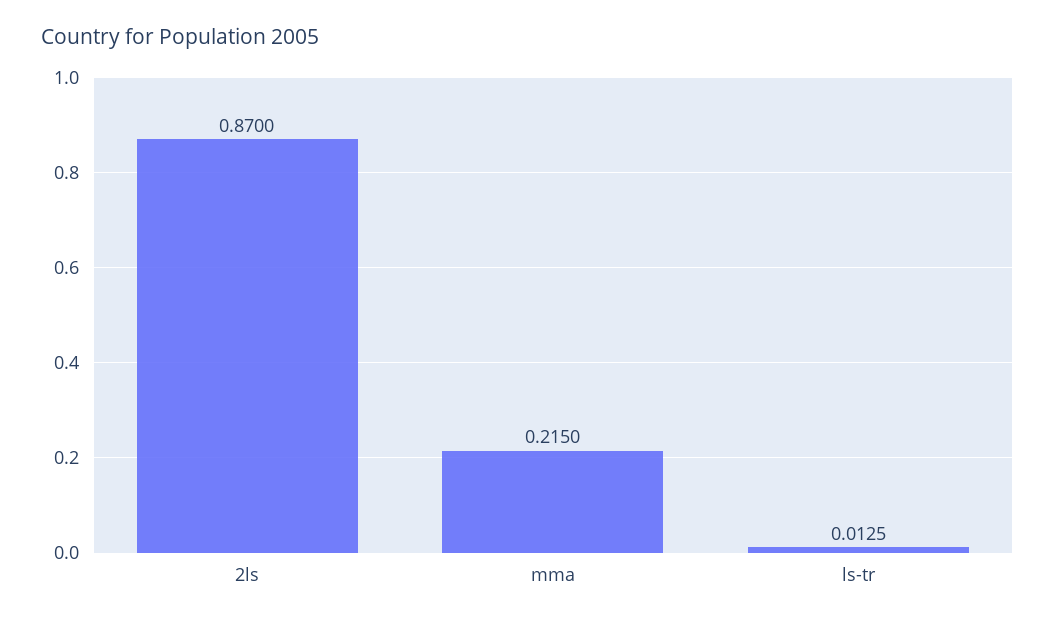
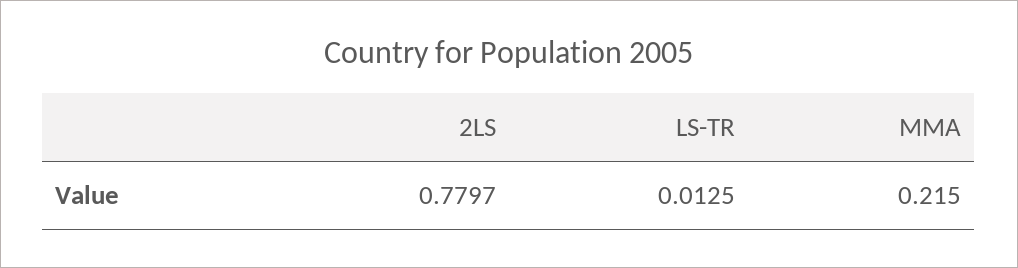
2ls: 0.87 -> 0.7797

